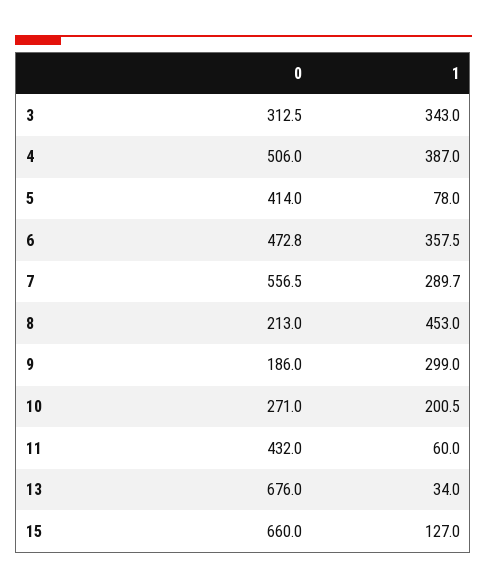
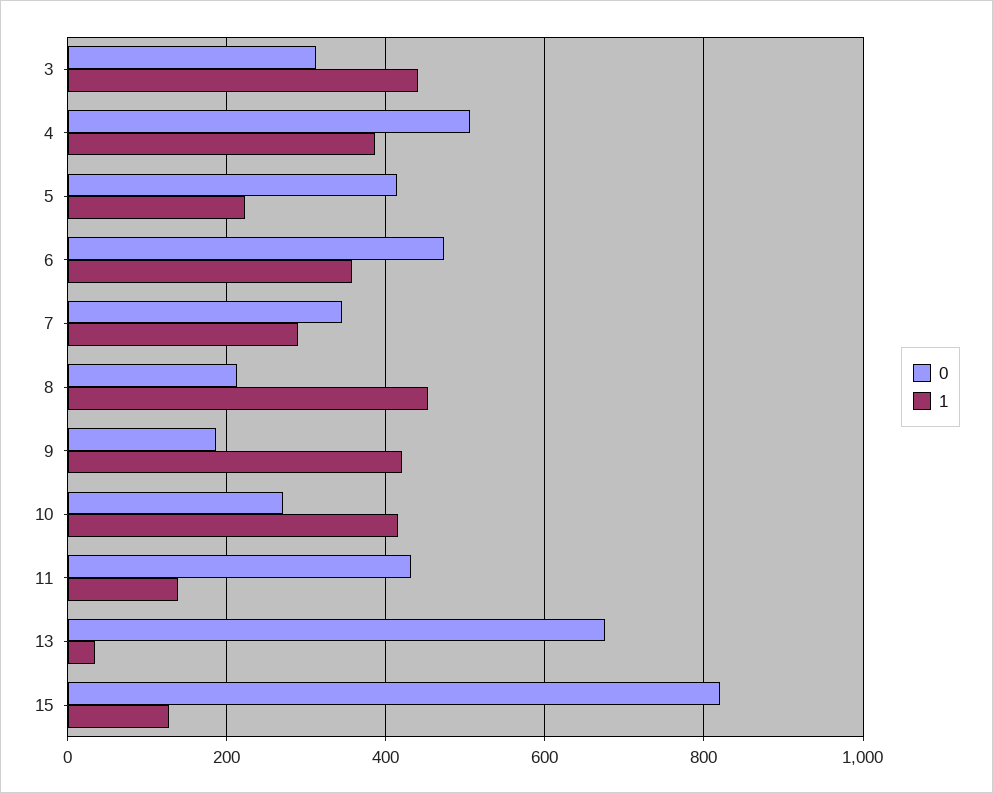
1, 3: 343 -> 440
1, 5: 78 -> 220
0, 7: 556.5 -> 340
1, 9: 299 -> 420
1, 10: 200.5 -> 420
1, 11: 60 -> 140
0, 15: 660 -> 820

